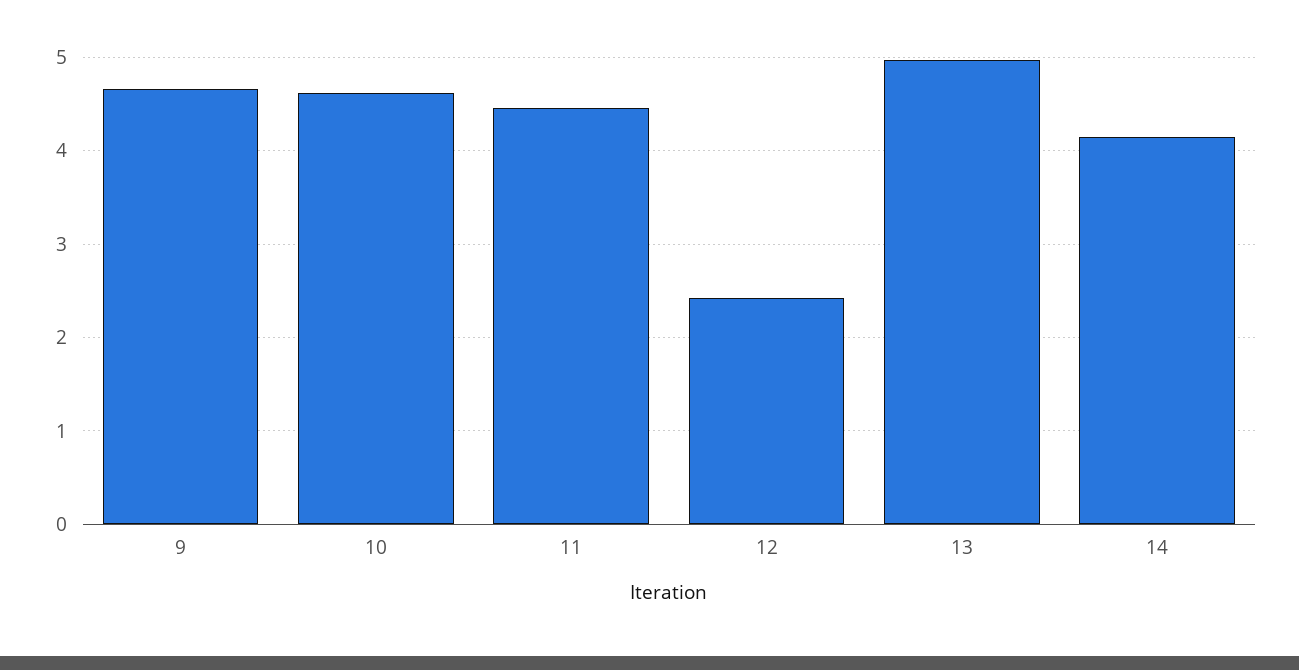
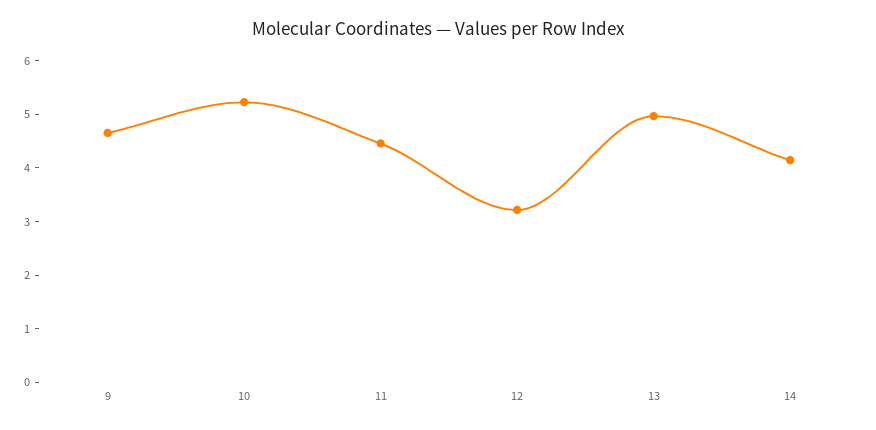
10: 4.6 -> 5.2
12: 2.4 -> 3.2

